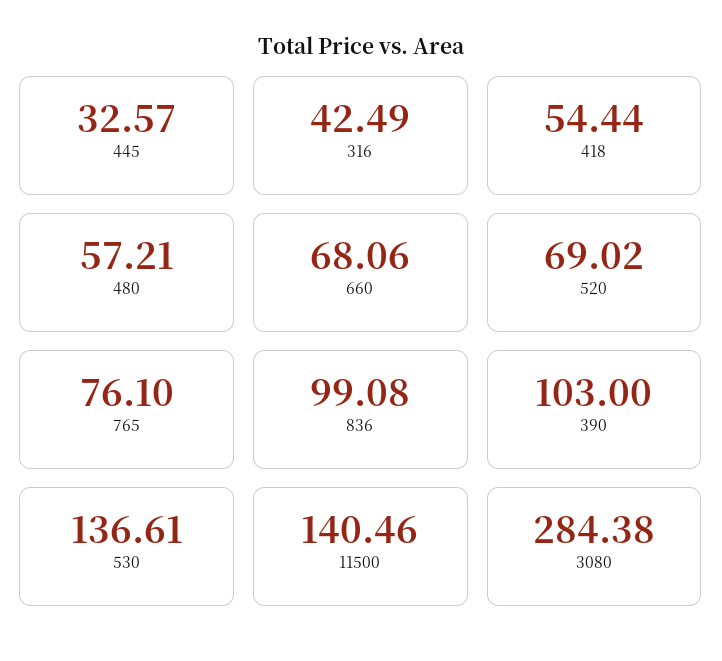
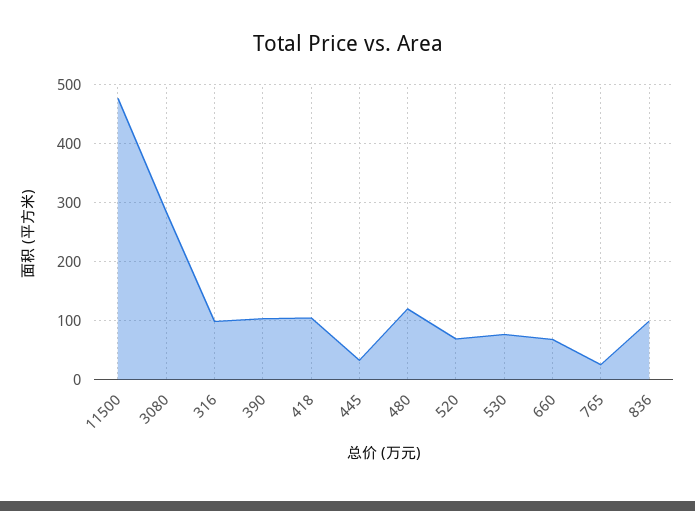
316: 42.49 -> 100
418: 54.44 -> 100
480: 57.21 -> 120
765: 76.1 -> 20
530: 136.61 -> 80
11500: 140.46 -> 480

